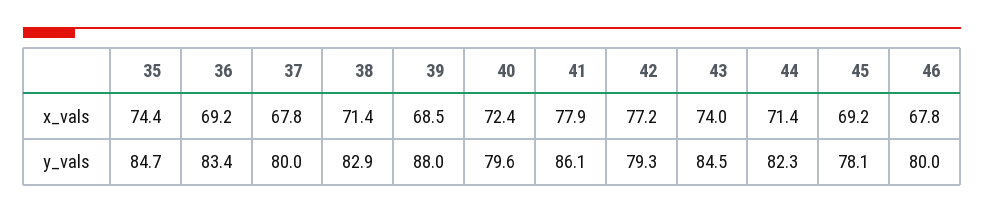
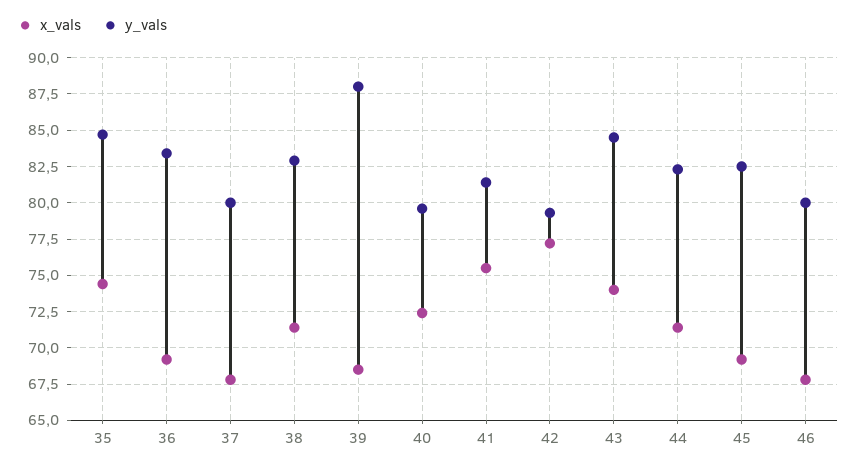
x_vals, 41: 77.9 -> 75.5
y_vals, 41: 86.1 -> 81.5
y_vals, 45: 78.1 -> 82.5

